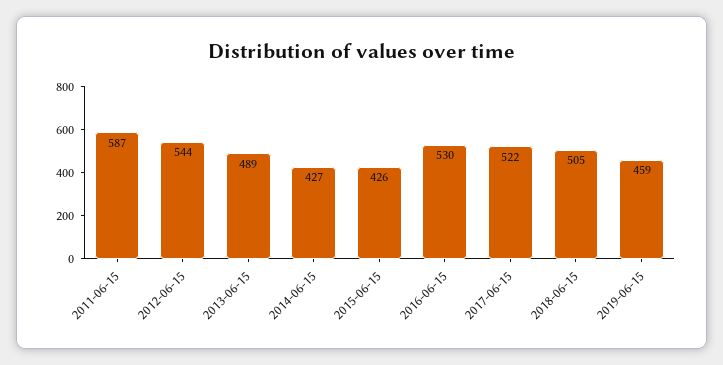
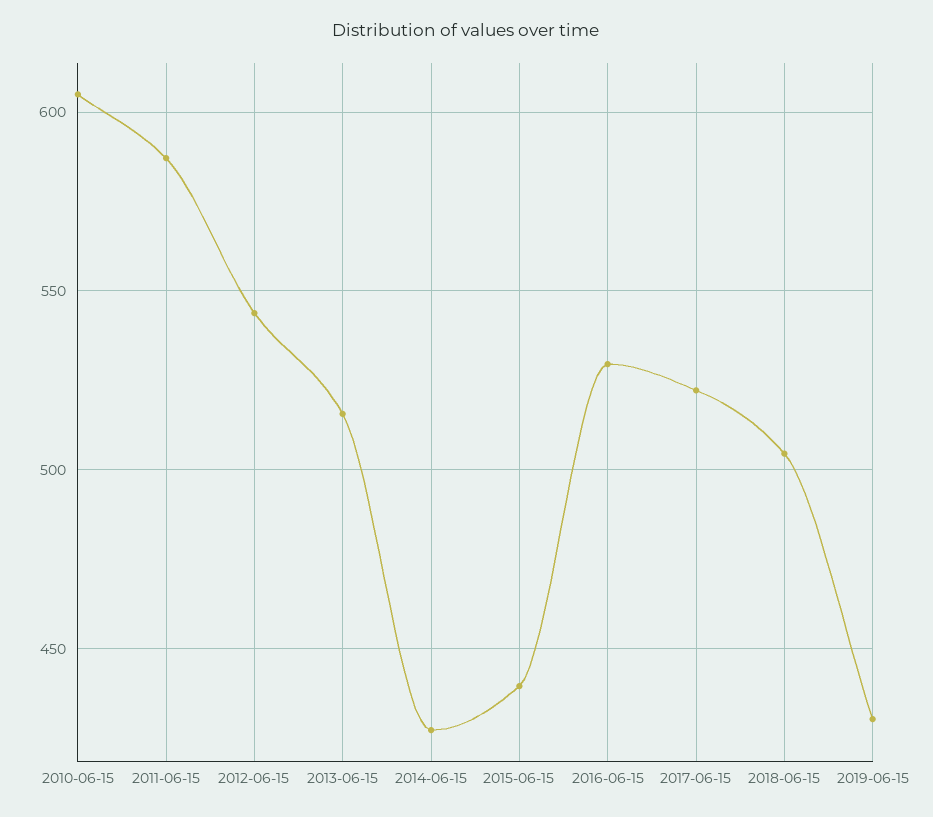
2013-06-15: 489 -> 515
2015-06-15: 426 -> 440
2019-06-15: 459 -> 430
2010-06-15: none -> 605

